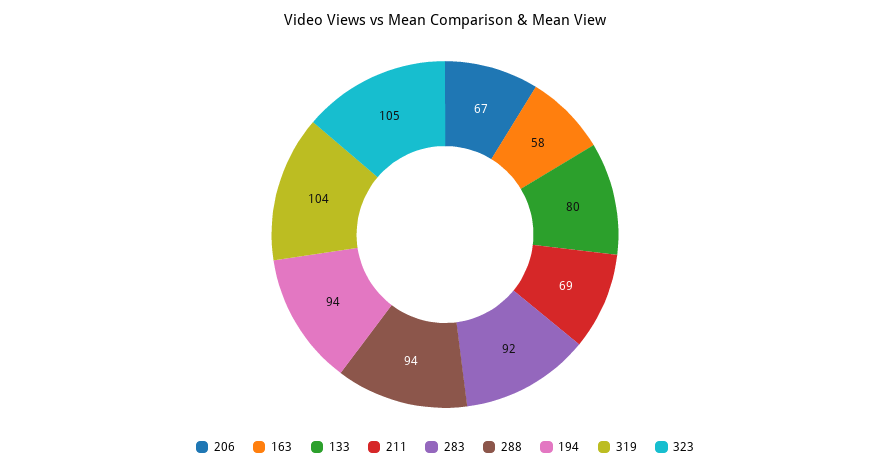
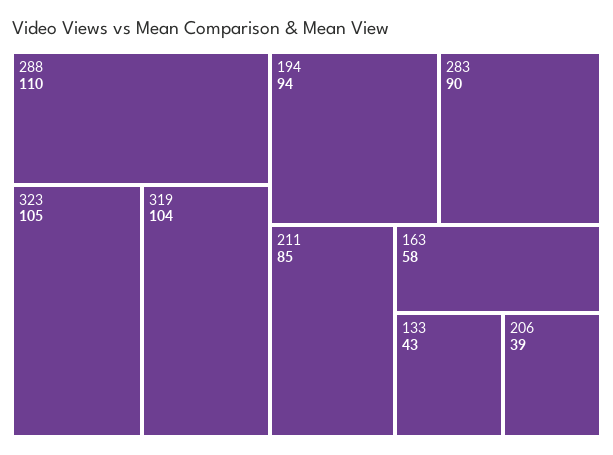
206: 67 -> 39
133: 80 -> 43
211: 69 -> 85
283: 92 -> 90
288: 94 -> 110

